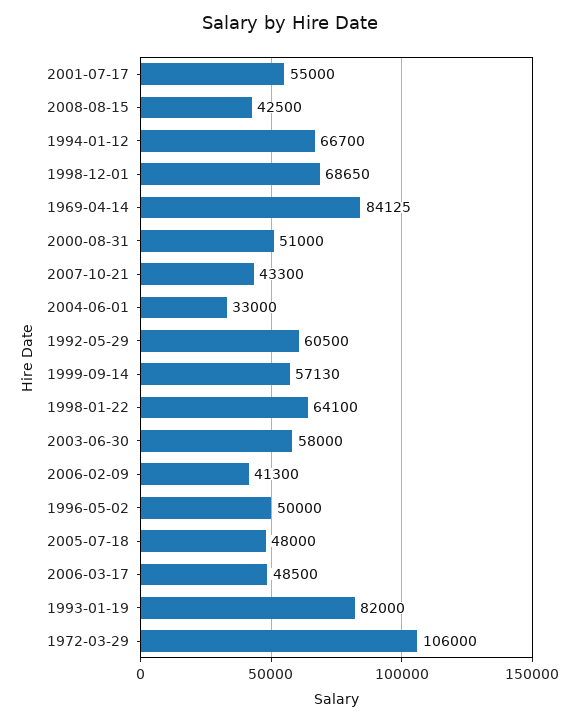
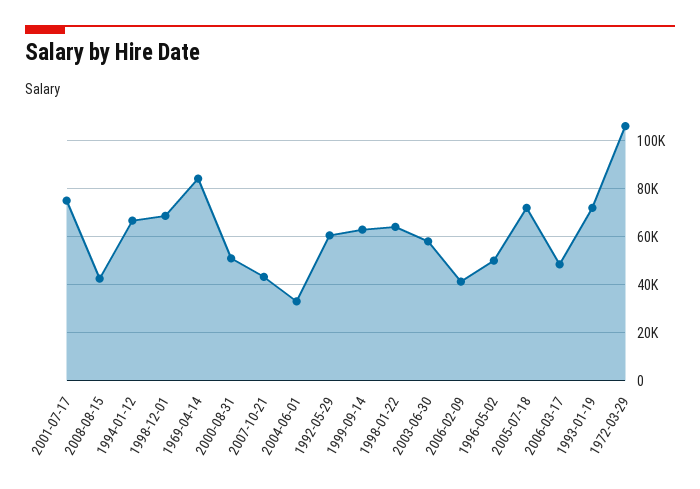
2001-07-17: 55000 -> 75000
1999-09-14: 57130 -> 62500
2005-07-18: 48000 -> 72500
1993-01-19: 82000 -> 72500

